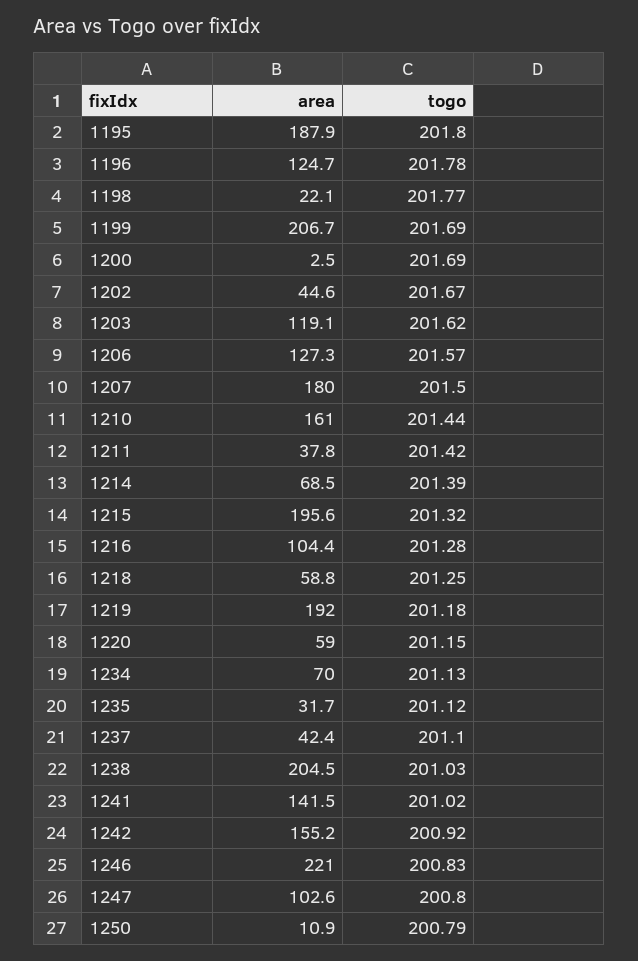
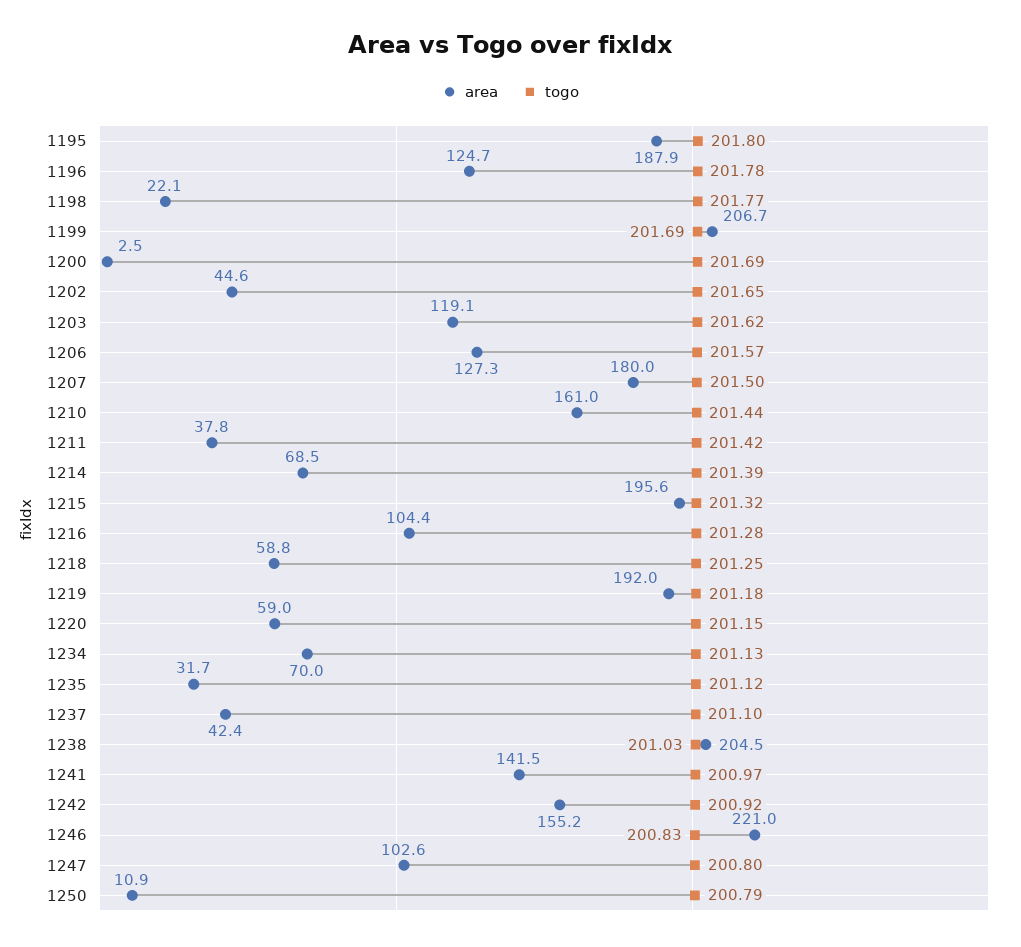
togo, 1202: 201.67 -> 201.65
togo, 1241: 201.02 -> 200.97

